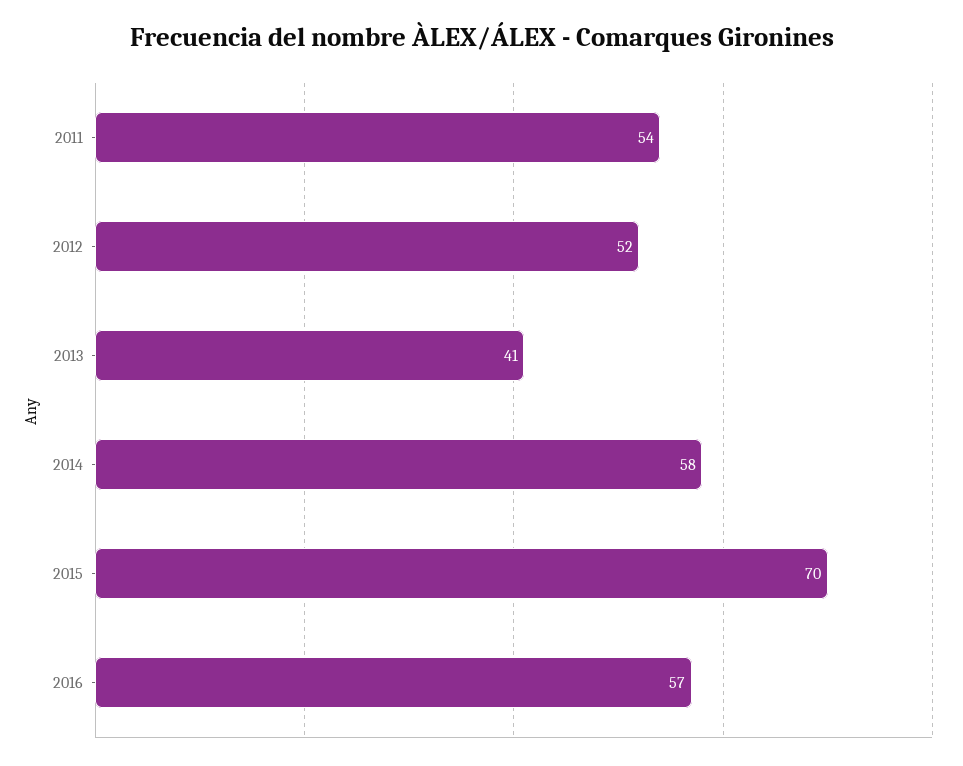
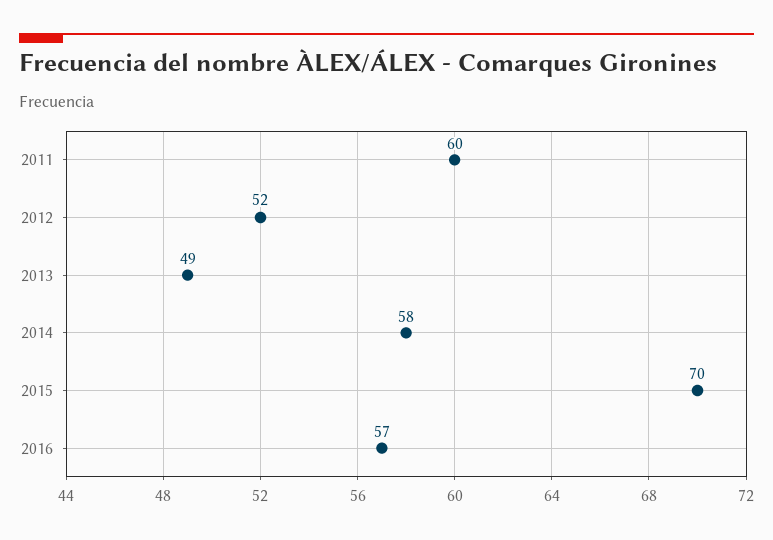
2011: 54 -> 60
2013: 41 -> 49

